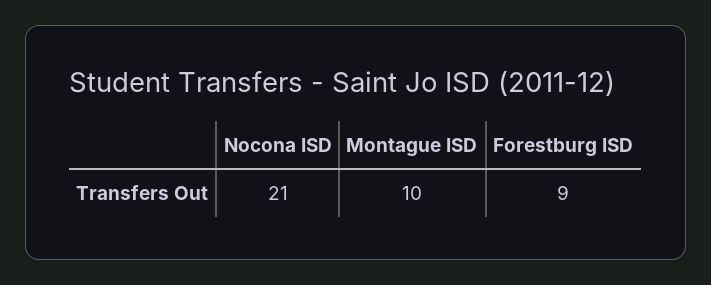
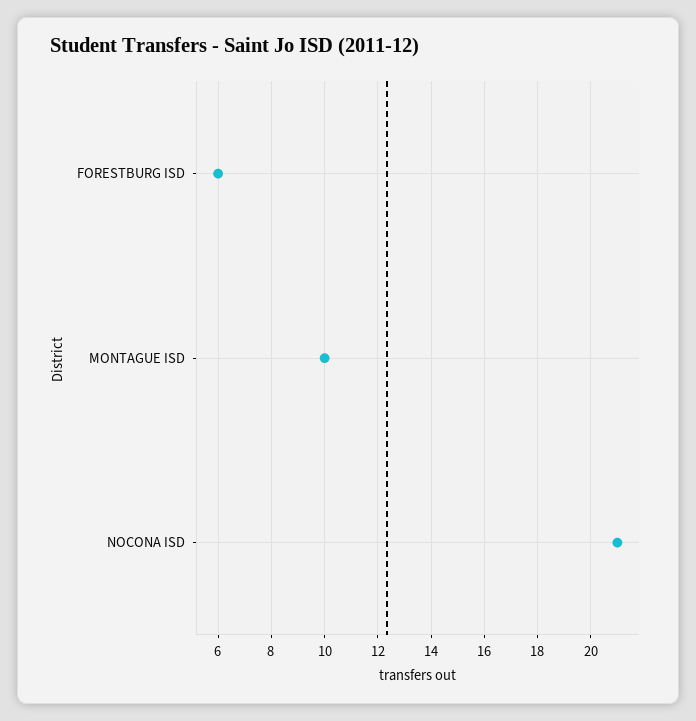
Forestburg ISD: 9 -> 6

